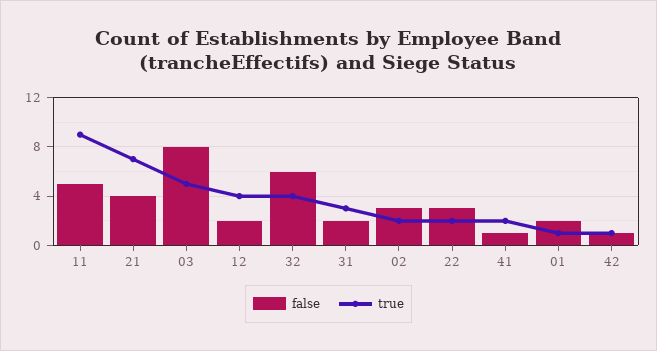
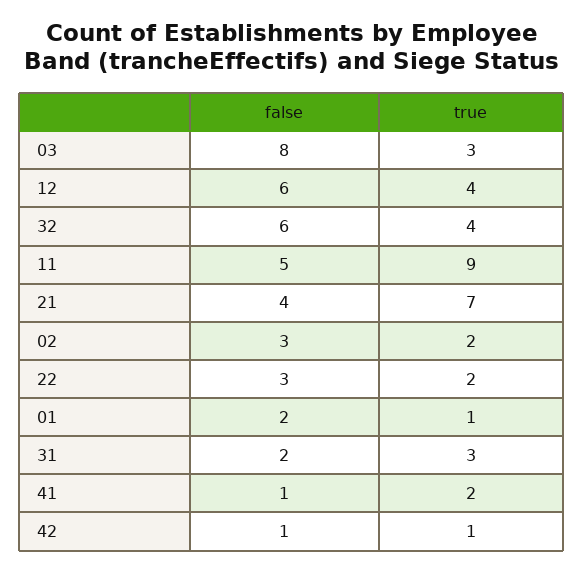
true, 03: 5 -> 3
false, 12: 2 -> 6

